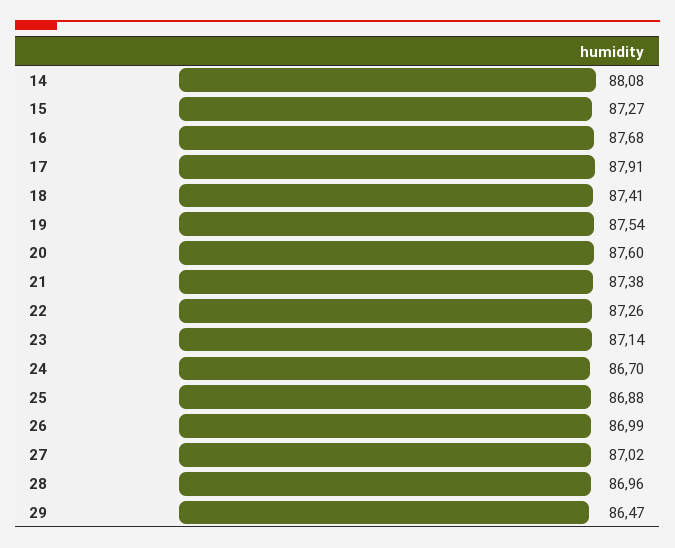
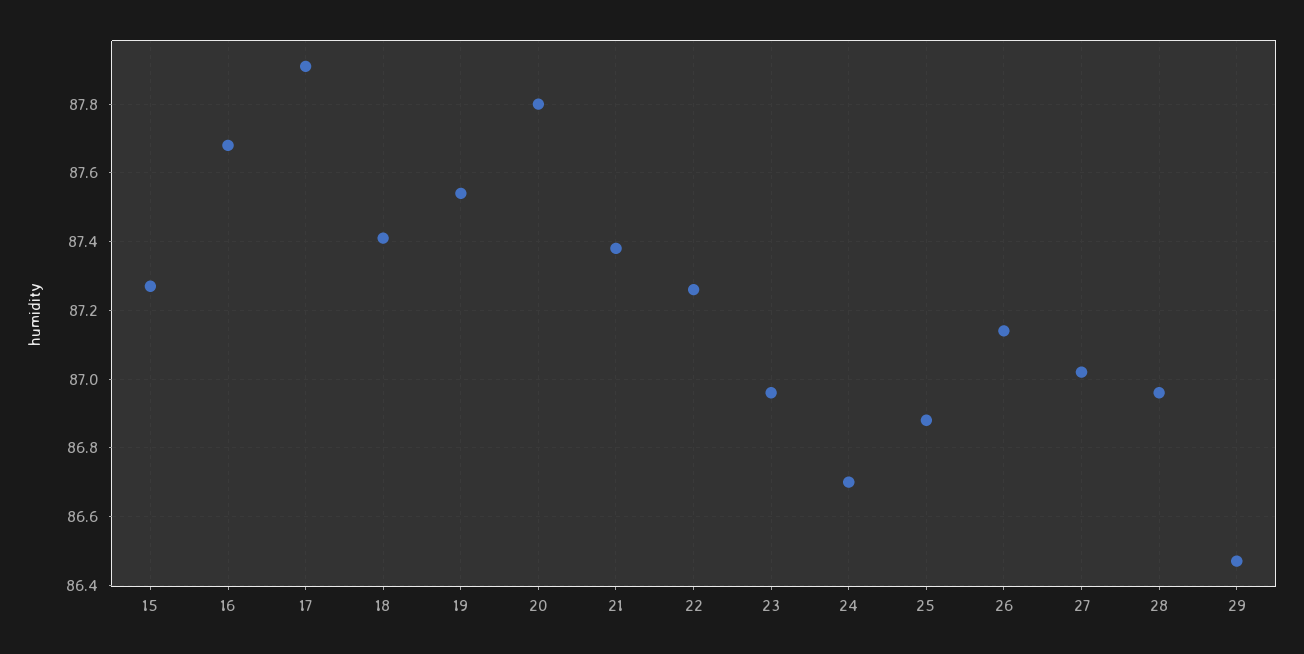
14: 88.08 -> none
20: 87.6 -> 87.8
23: 87.14 -> 86.95
26: 86.99 -> 87.15

